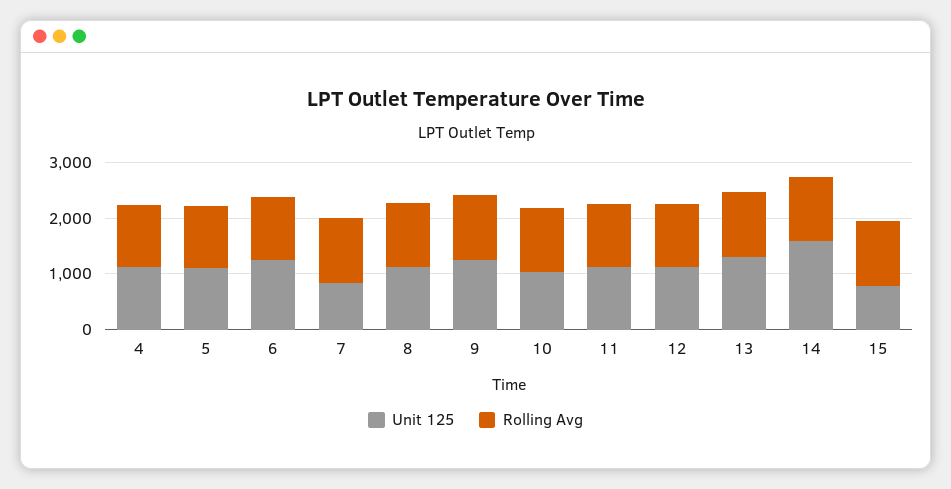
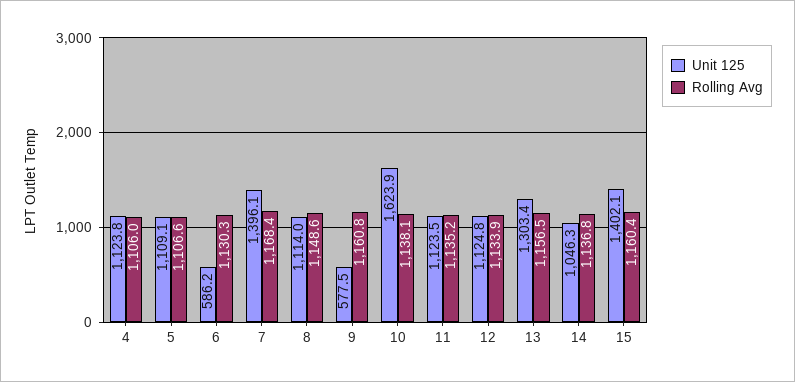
Unit 125, 6: 1200 -> 586.2
Unit 125, 7: 800 -> 1396.1
Unit 125, 9: 1200 -> 577.5
Unit 125, 10: 1000 -> 1623.9
Unit 125, 14: 1600 -> 1046.3
Unit 125, 15: 800 -> 1402.1

